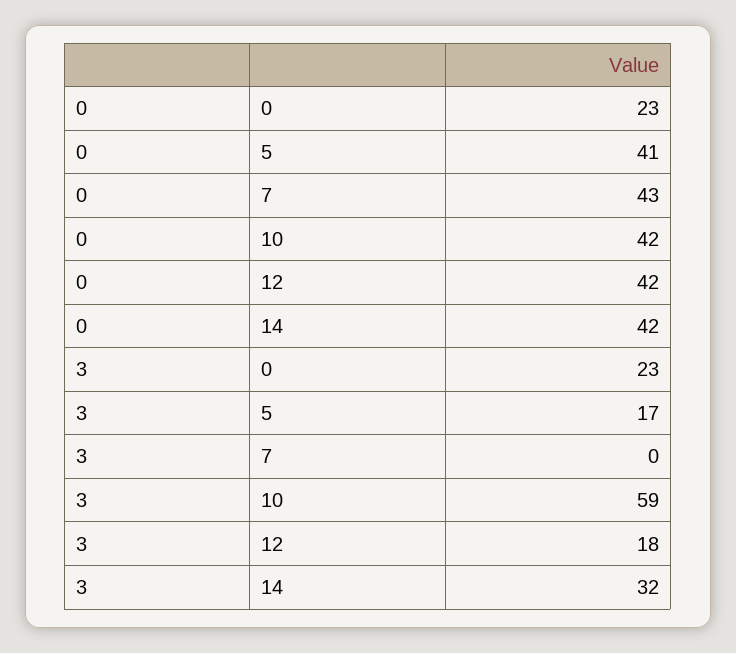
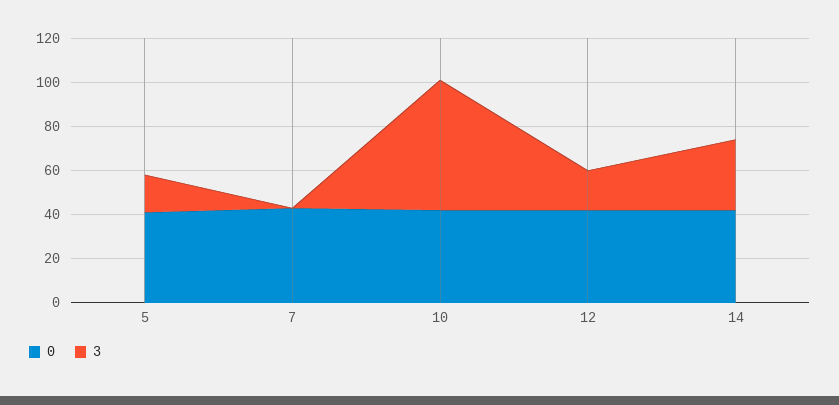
0, 0: 23 -> none
3, 0: 23 -> none

